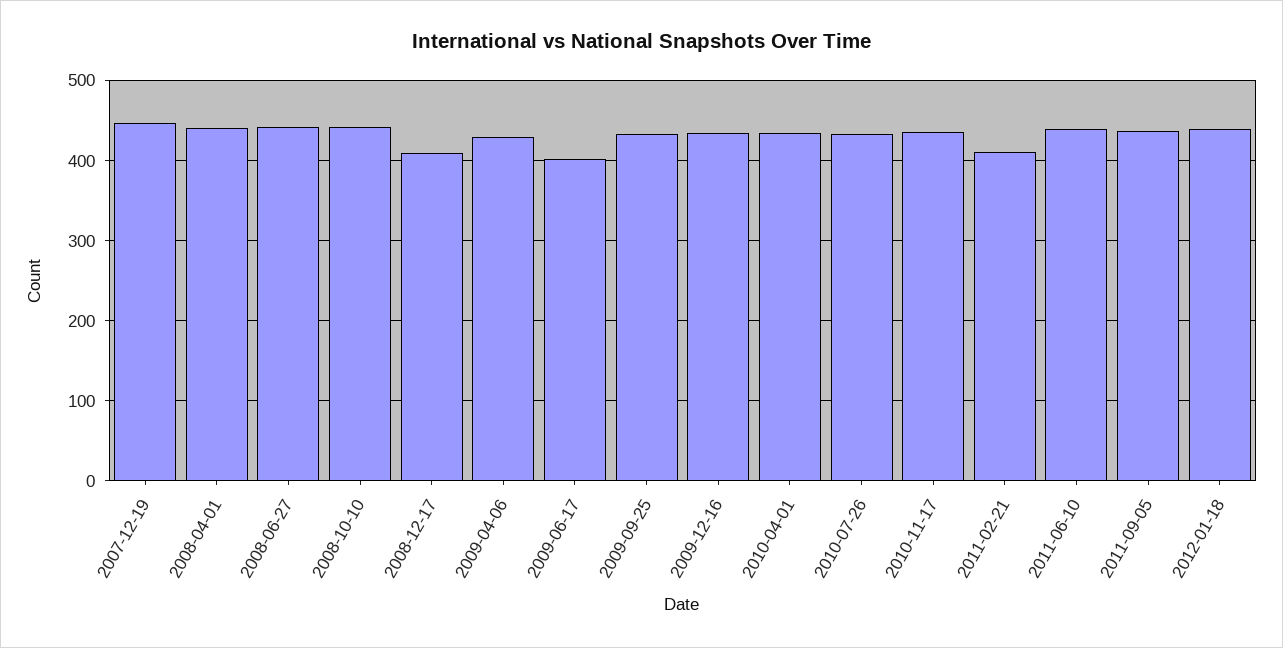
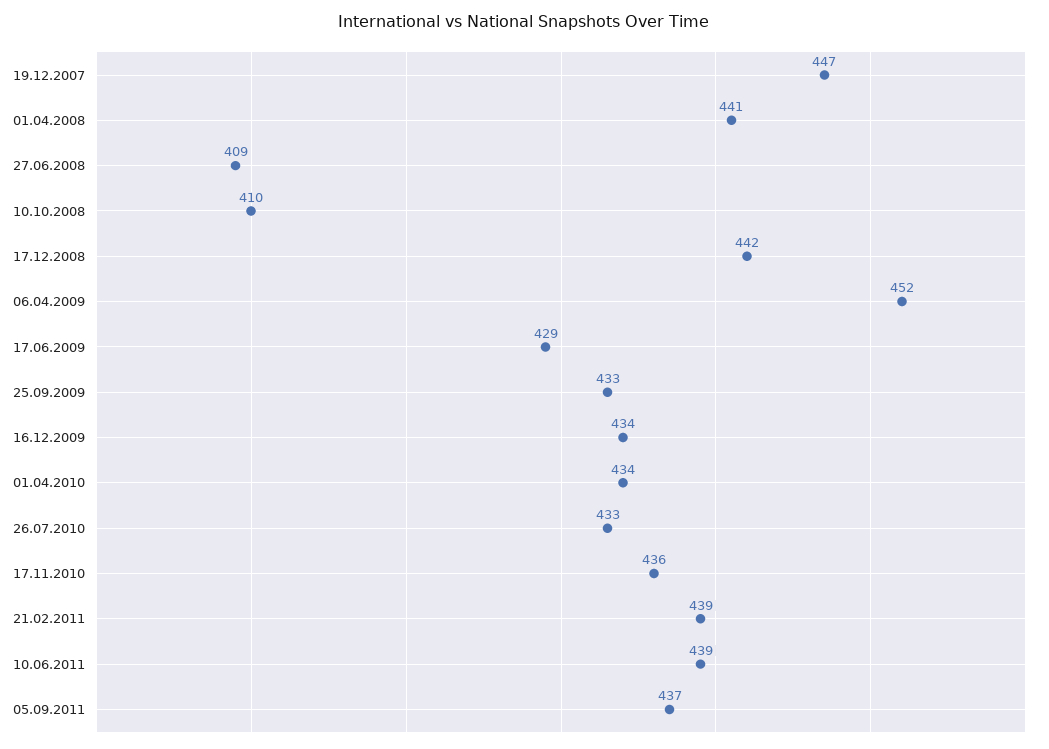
2008-06-27: 440 -> 409
2008-10-10: 440 -> 410
2008-12-17: 410 -> 442
2009-04-06: 430 -> 452
2009-06-17: 400 -> 429
2011-02-21: 410 -> 439
2012-01-18: 440 -> none

